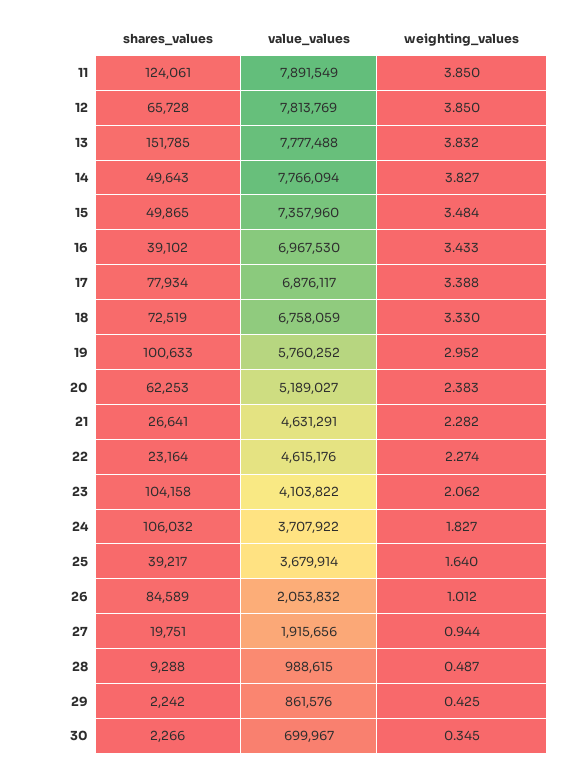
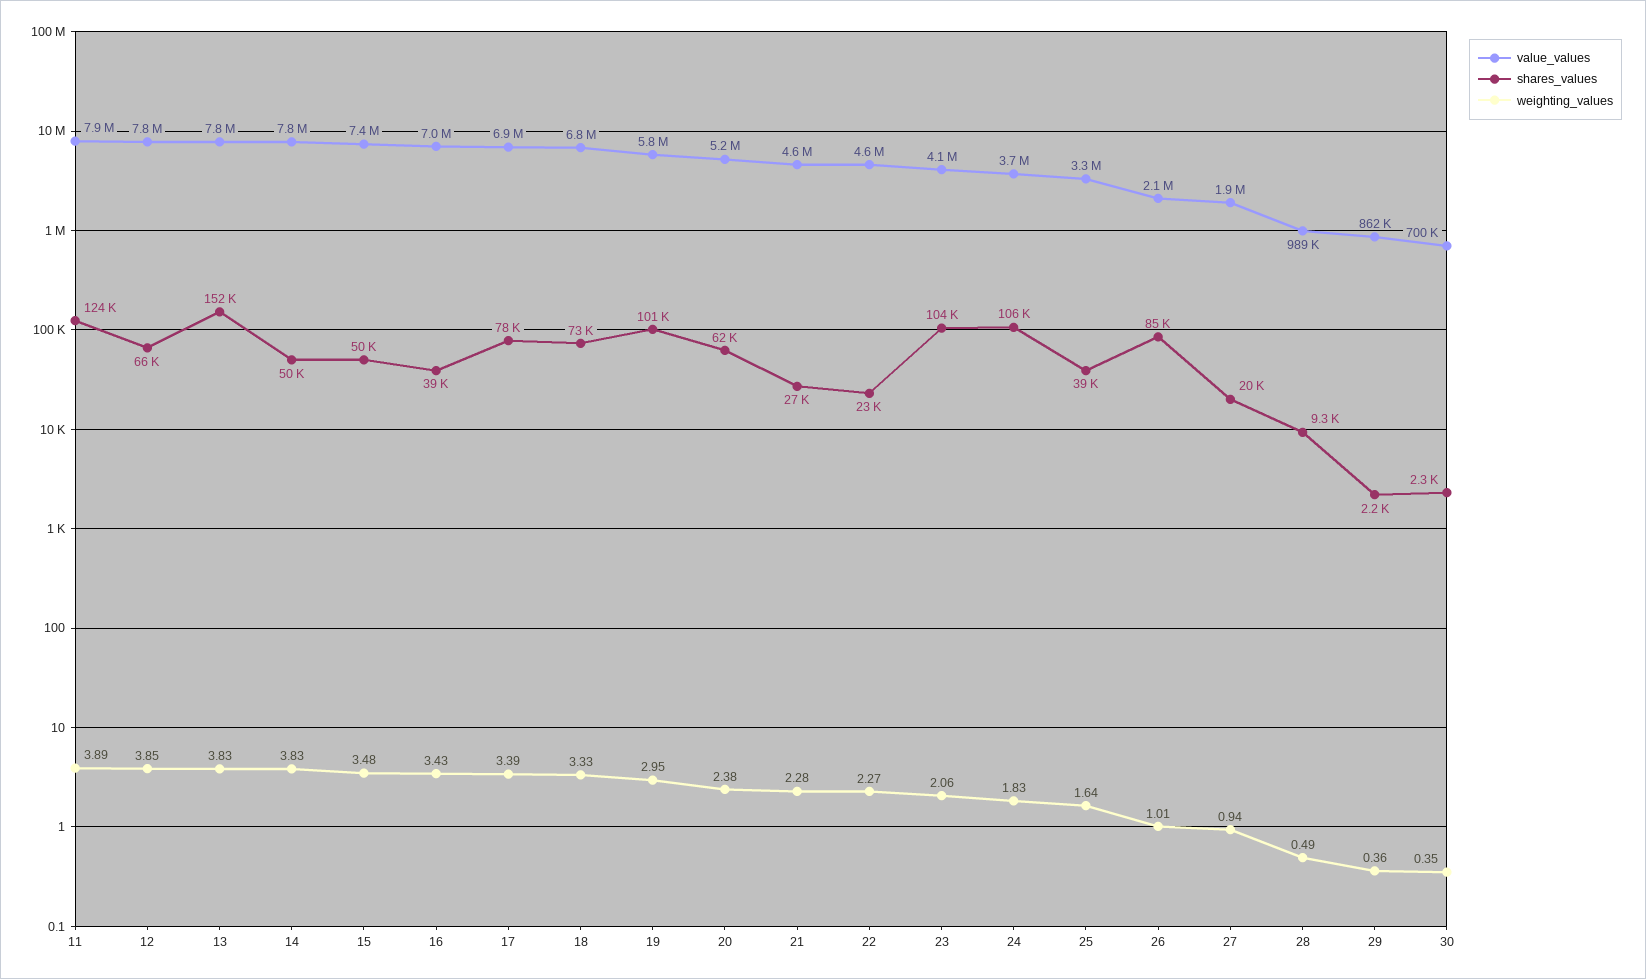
weighting_values, 11: 3.85 -> 3.89
value_values, 25: 3679914 -> 3300000
weighting_values, 29: 0.425 -> 0.36

